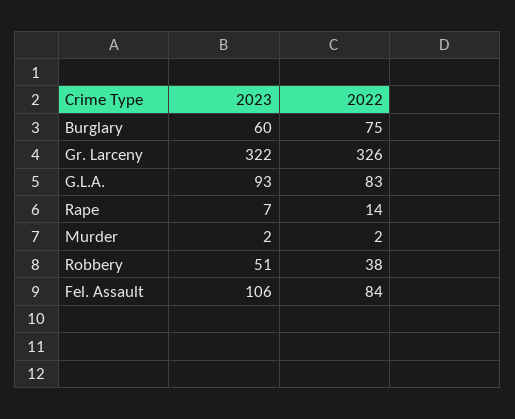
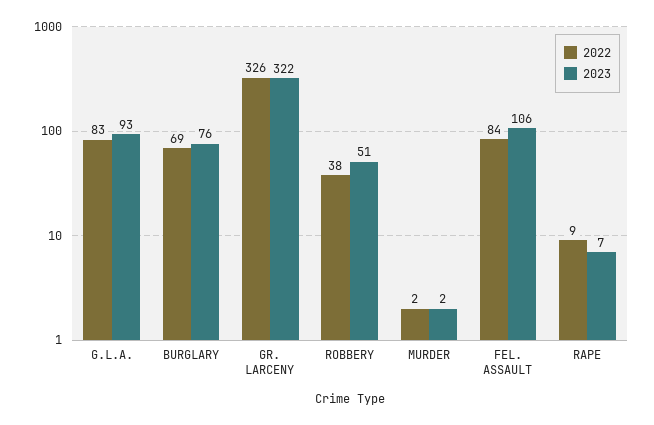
2023, Burglary: 60 -> 76
2022, Burglary: 75 -> 69
2022, Rape: 14 -> 9

